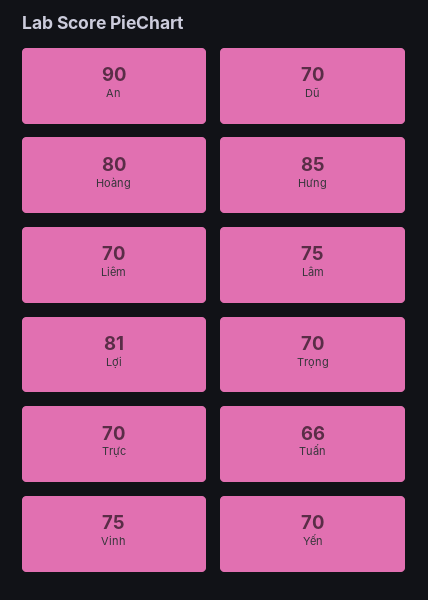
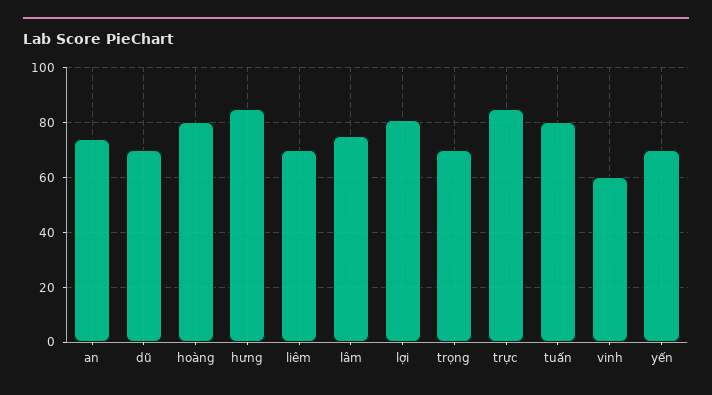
An: 90 -> 75
Trực: 70 -> 85
Tuấn: 66 -> 80
Vinh: 75 -> 60

